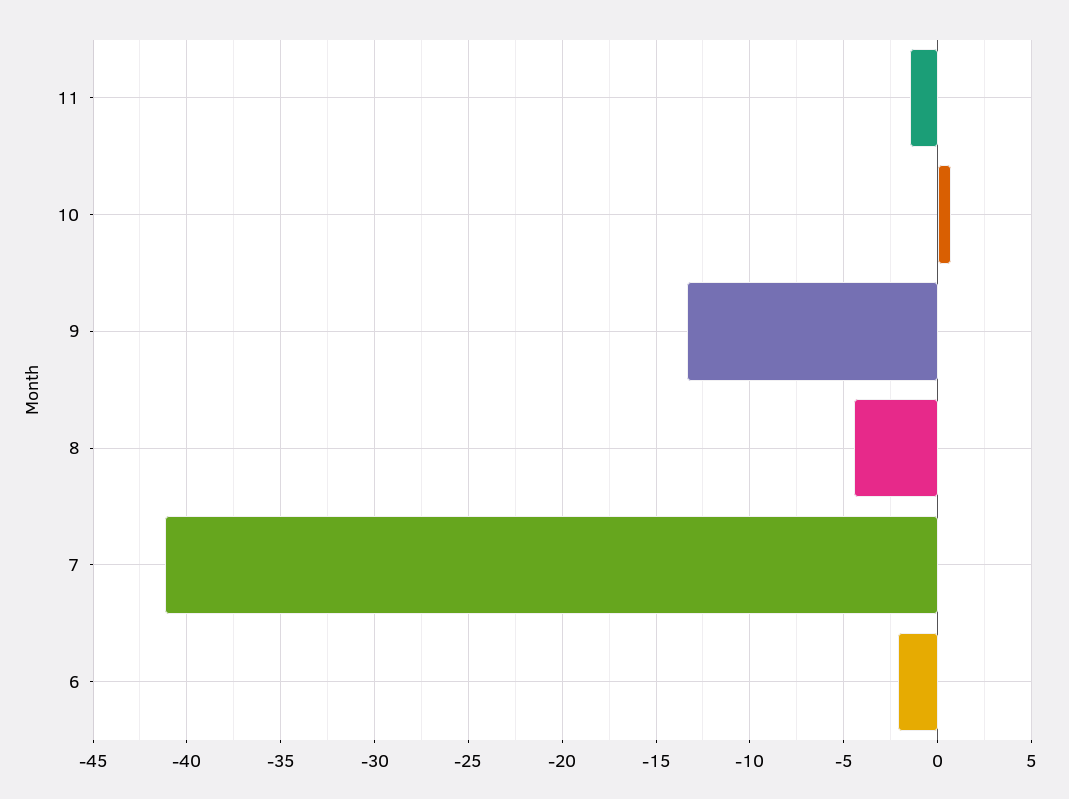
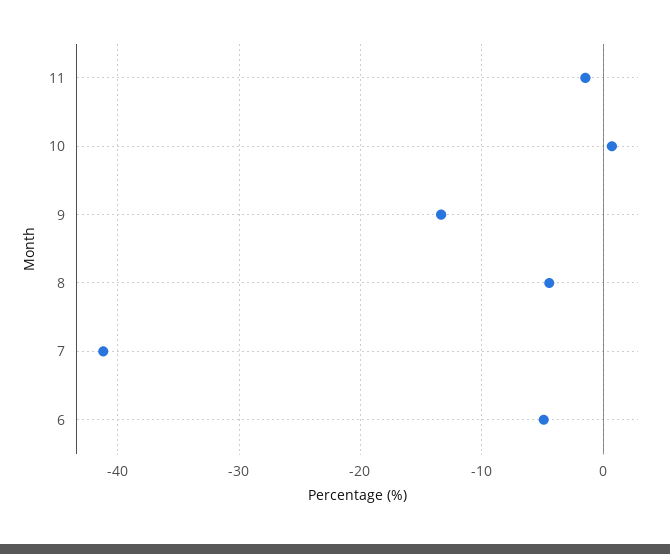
6: -2 -> -5

